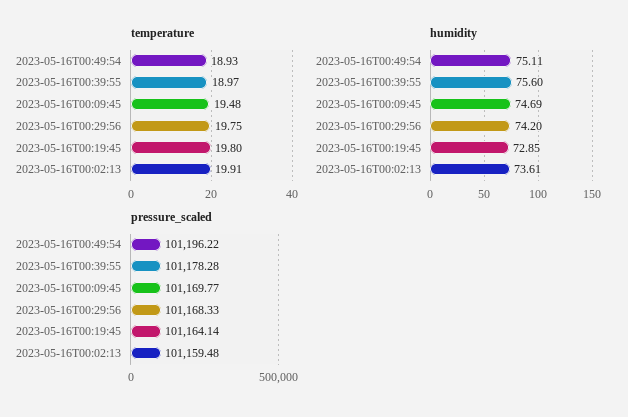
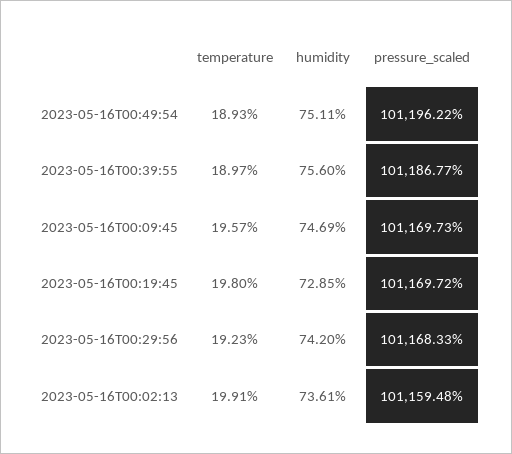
temperature, 2023-05-16T00:09:45: 19.48 -> 19.57
temperature, 2023-05-16T00:29:56: 19.75 -> 19.23
pressure_scaled, 2023-05-16T00:39:55: 101178.28 -> 101186.77
pressure_scaled, 2023-05-16T00:09:45: 101169.77 -> 101169.73
pressure_scaled, 2023-05-16T00:19:45: 101164.14 -> 101169.72

